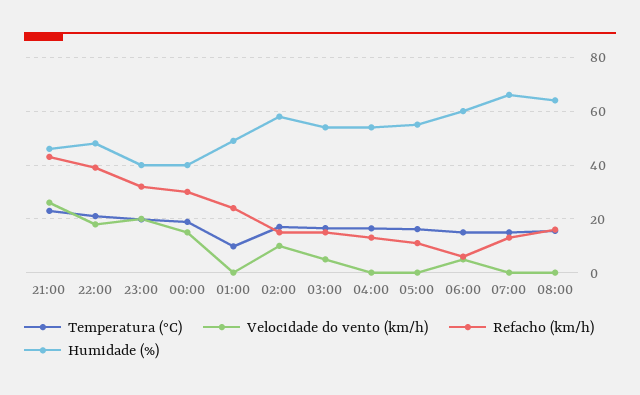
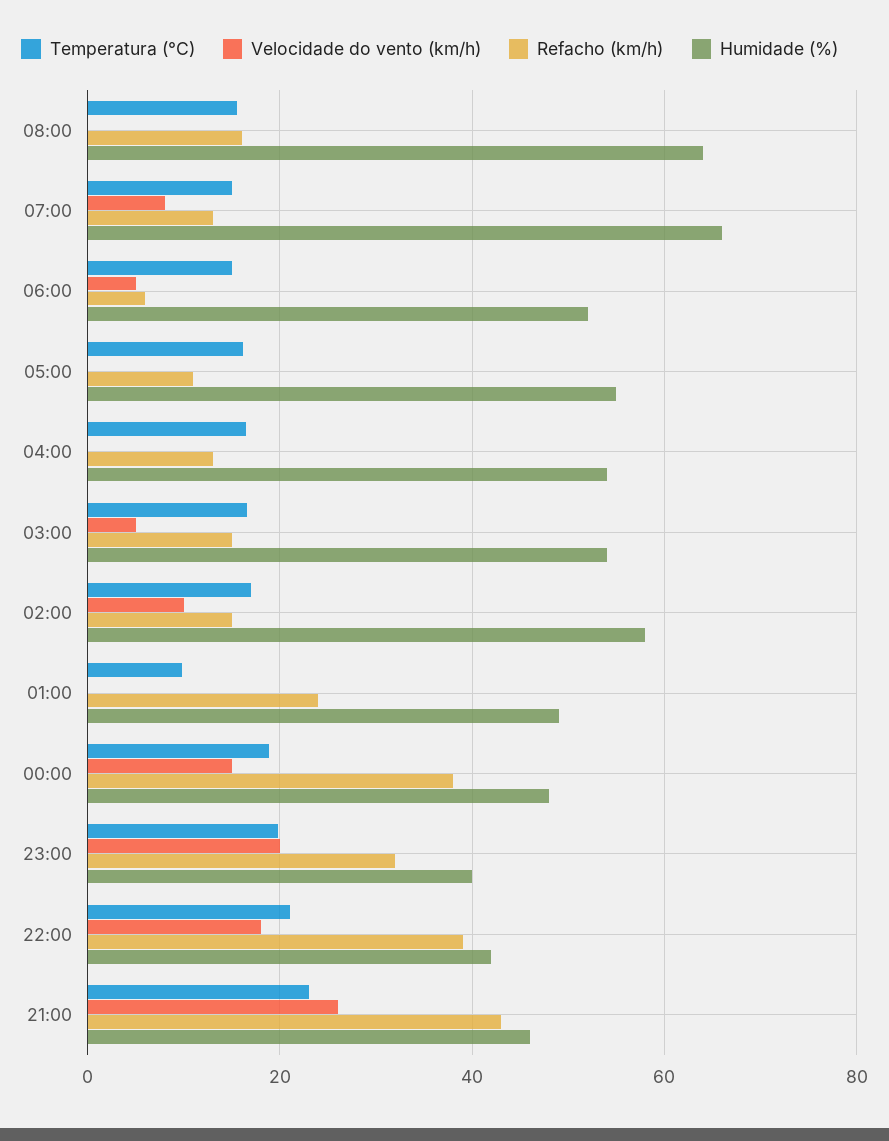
Humidade (%), 22:00: 47.5 -> 42
Refacho (km/h), 00:00: 30 -> 38
Humidade (%), 00:00: 40 -> 48
Humidade (%), 06:00: 60 -> 52
Velocidade do vento (km/h), 07:00: 0 -> 8

